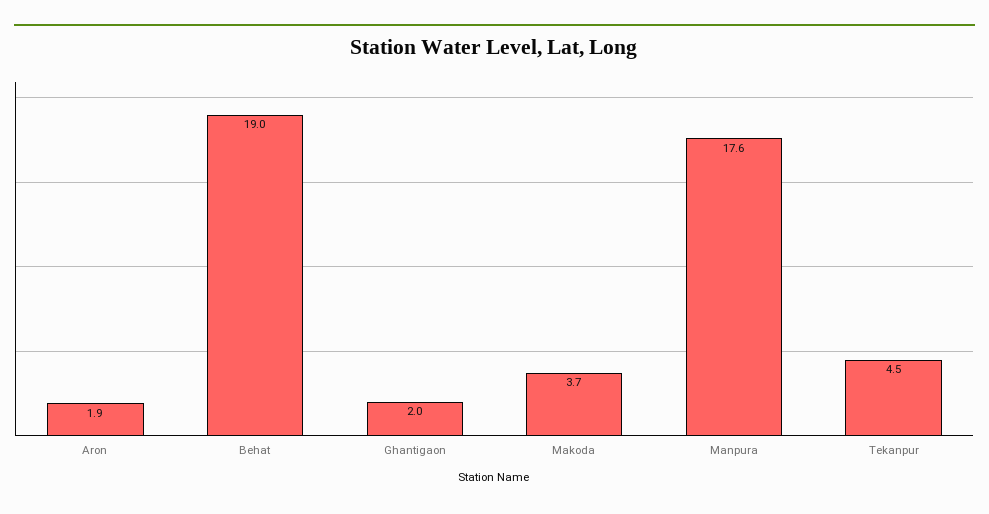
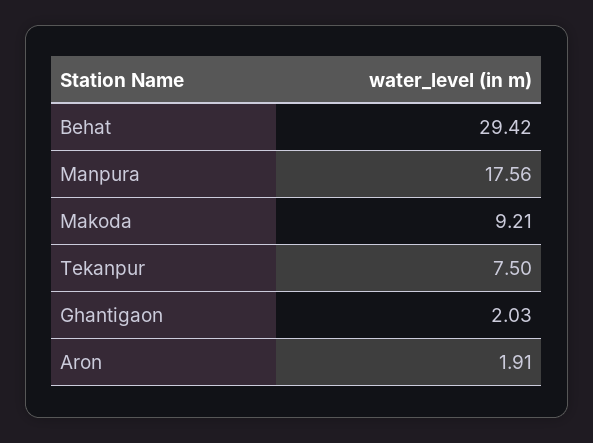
Behat: 19 -> 29.42
Makoda: 3.7 -> 9.21
Tekanpur: 4.5 -> 7.5

